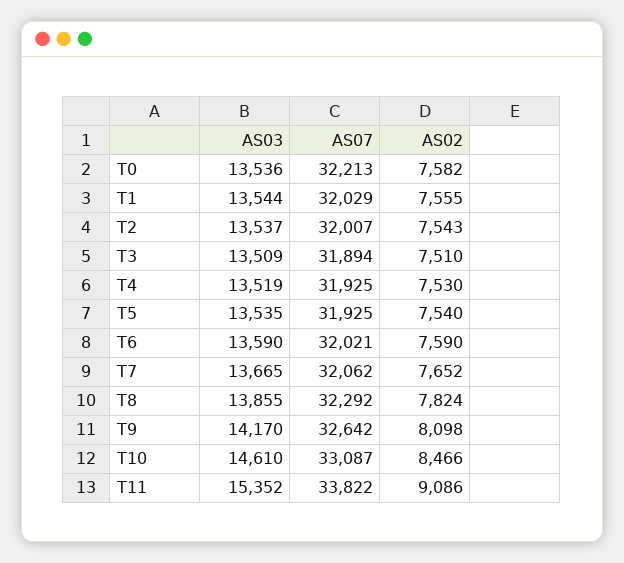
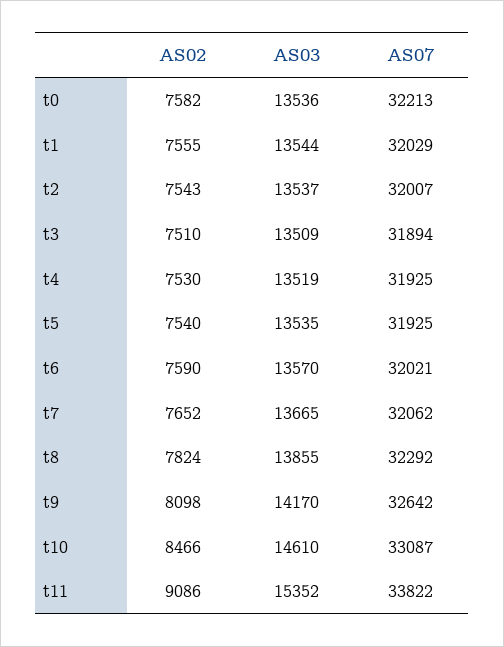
AS03, T6: 13590 -> 13570

